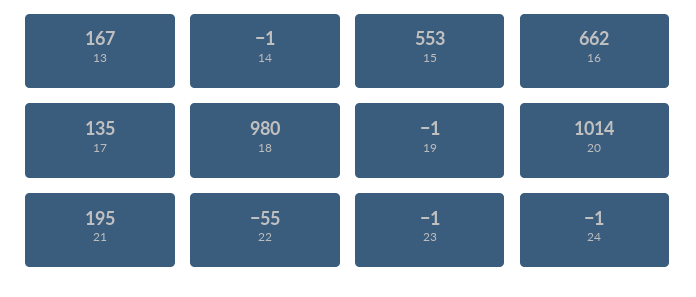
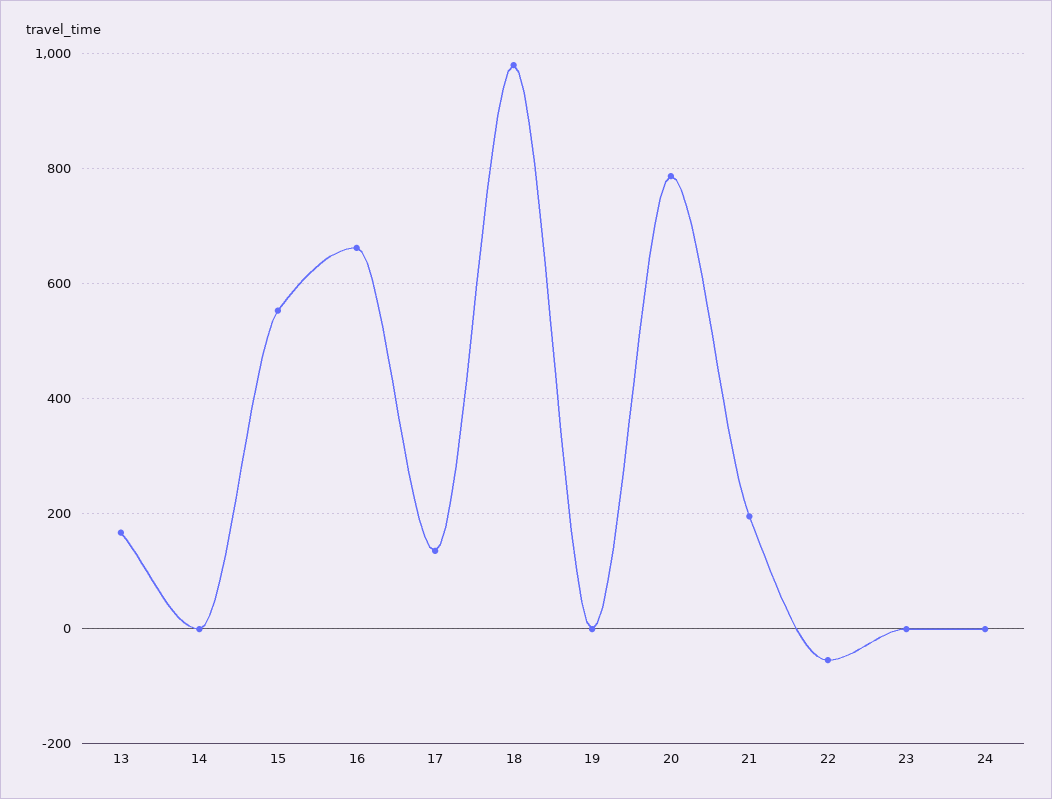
20: 1014 -> 780

